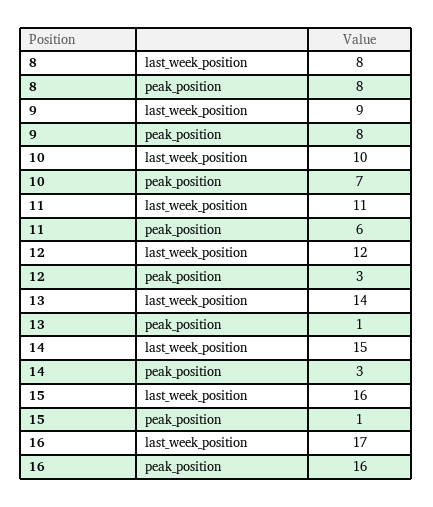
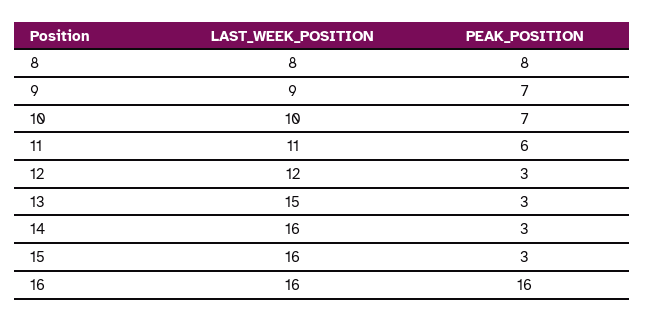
9, peak_position: 8 -> 7
13, last_week_position: 14 -> 15
13, peak_position: 1 -> 3
14, last_week_position: 15 -> 16
15, peak_position: 1 -> 3
16, last_week_position: 17 -> 16

